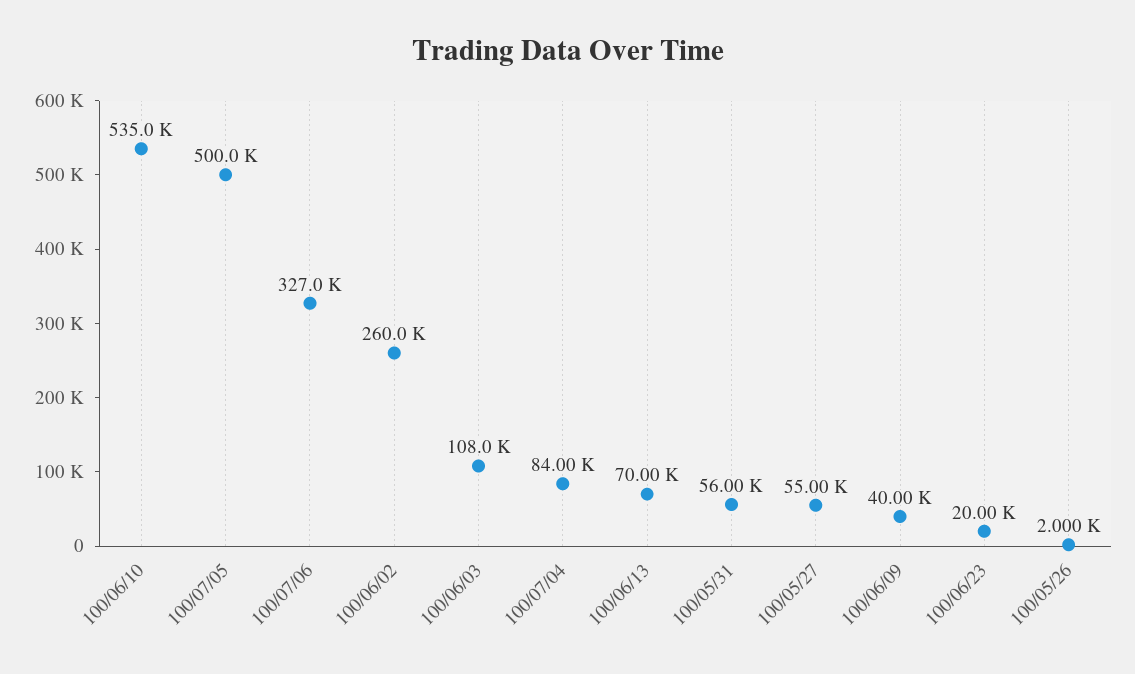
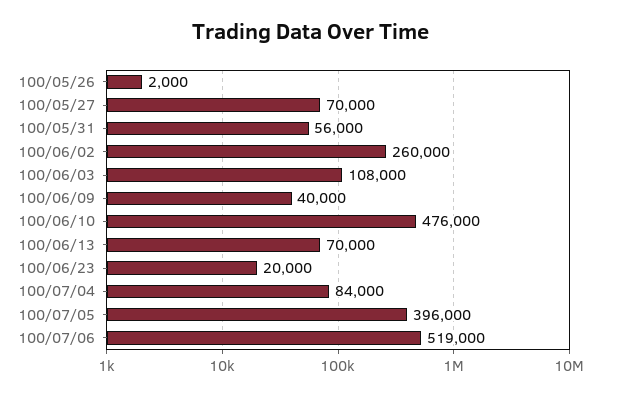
100/06/10: 535000 -> 476000
100/07/05: 500000 -> 396000
100/07/06: 327000 -> 519000
100/05/27: 55000 -> 70000

